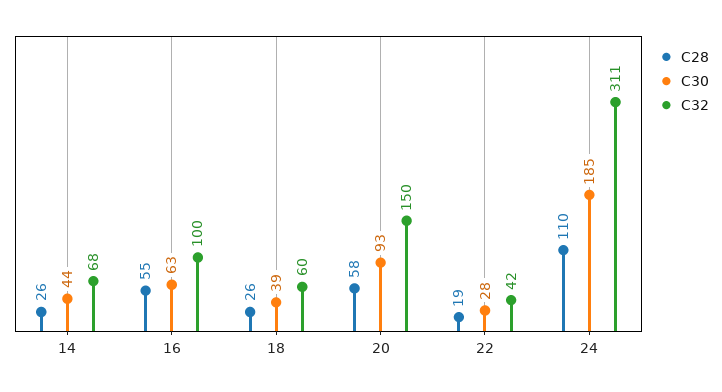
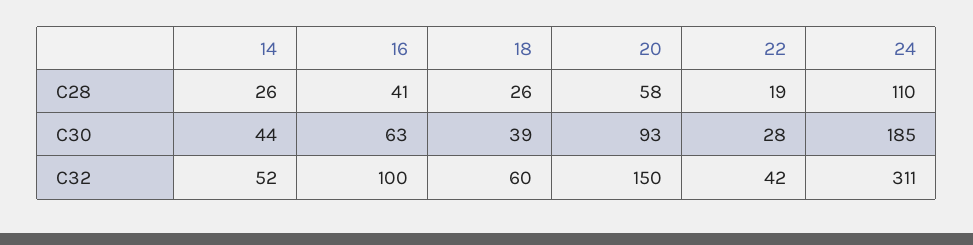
C32, 14: 68 -> 52
C28, 16: 55 -> 41

